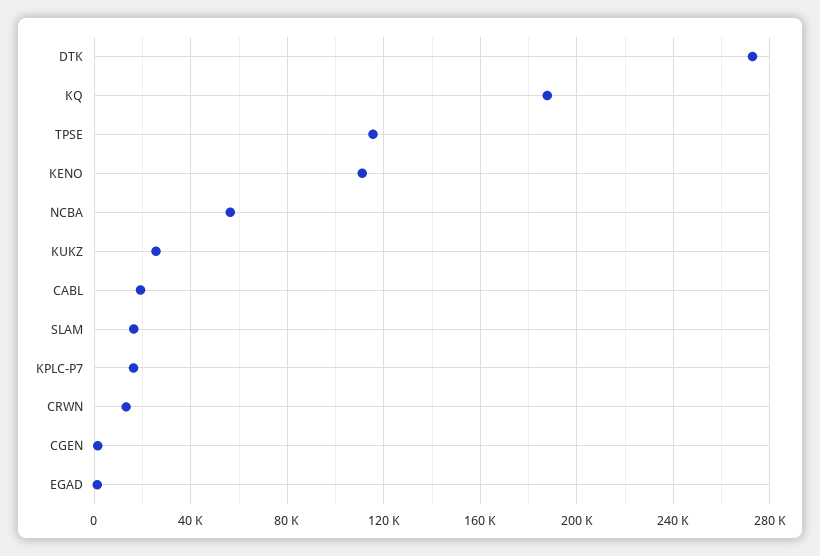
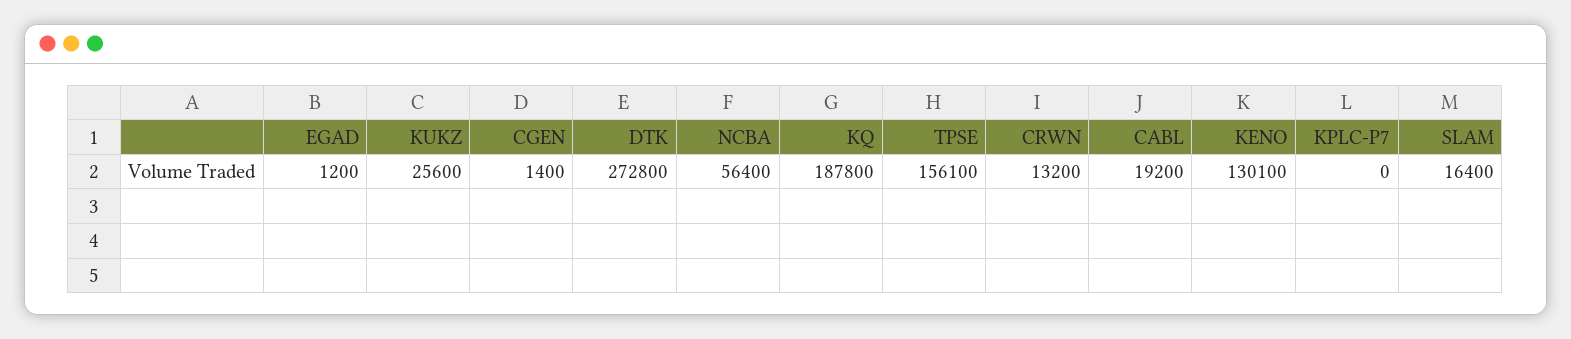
TPSE: 115000 -> 156100
KENO: 110000 -> 130100
KPLC-P7: 15000 -> 0

